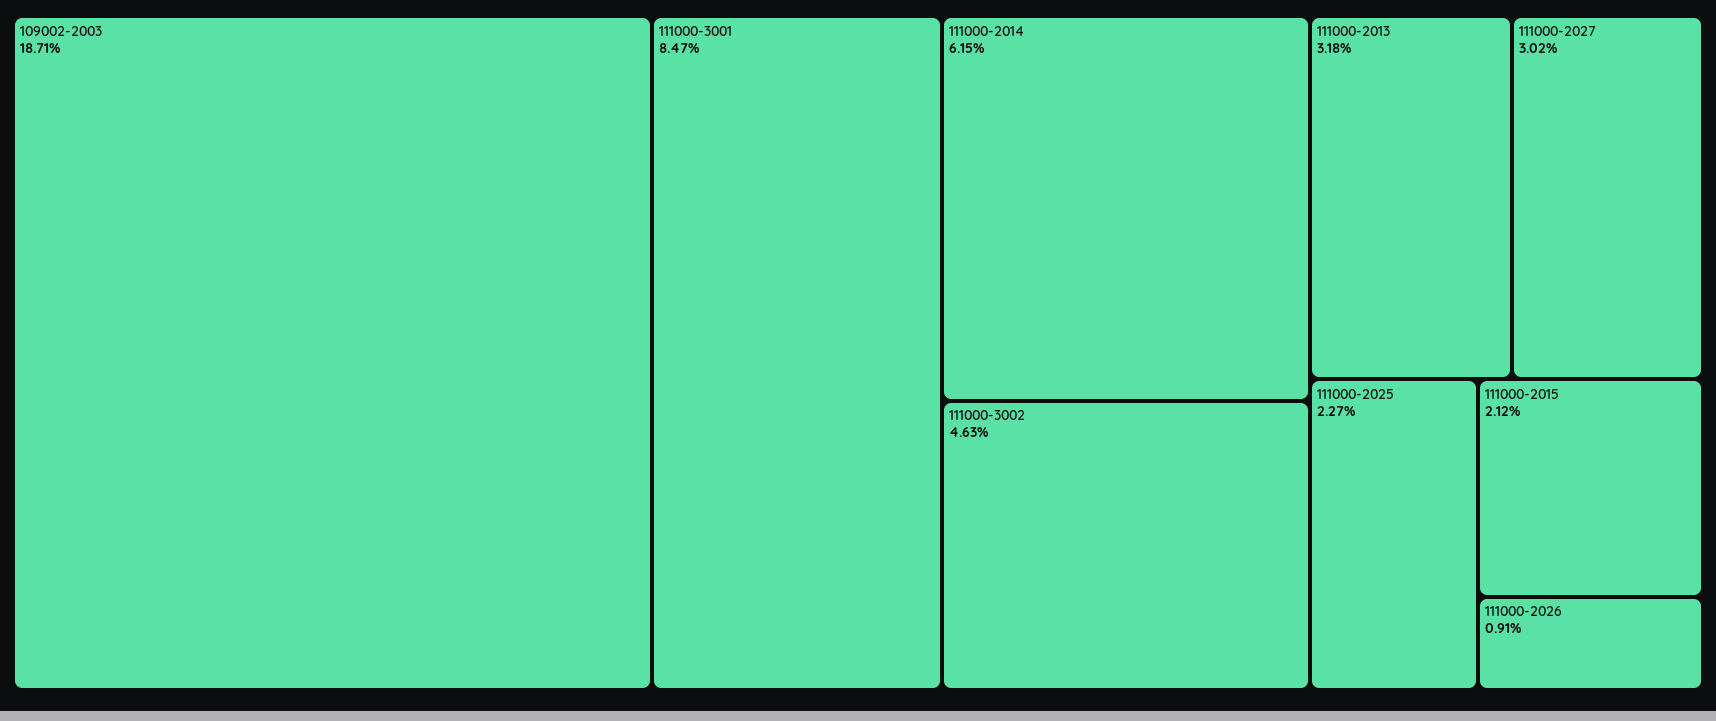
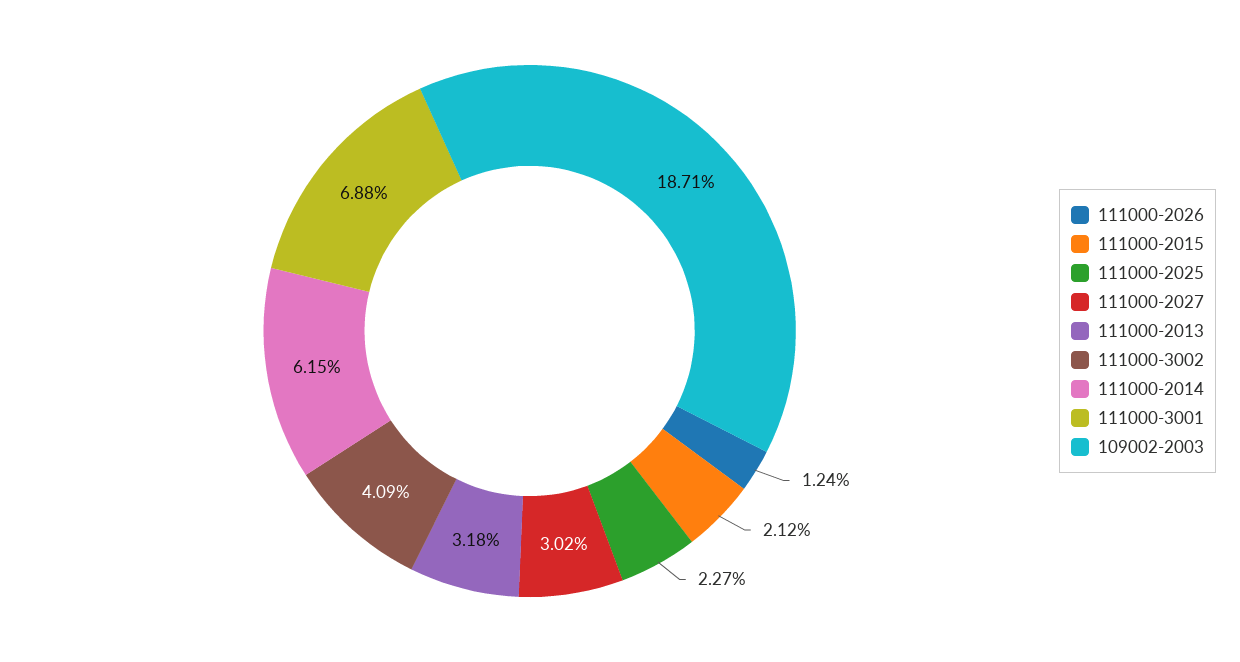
111000-3001: 8.47 -> 6.88
111000-3002: 4.63 -> 4.09
111000-2026: 0.91 -> 1.24

